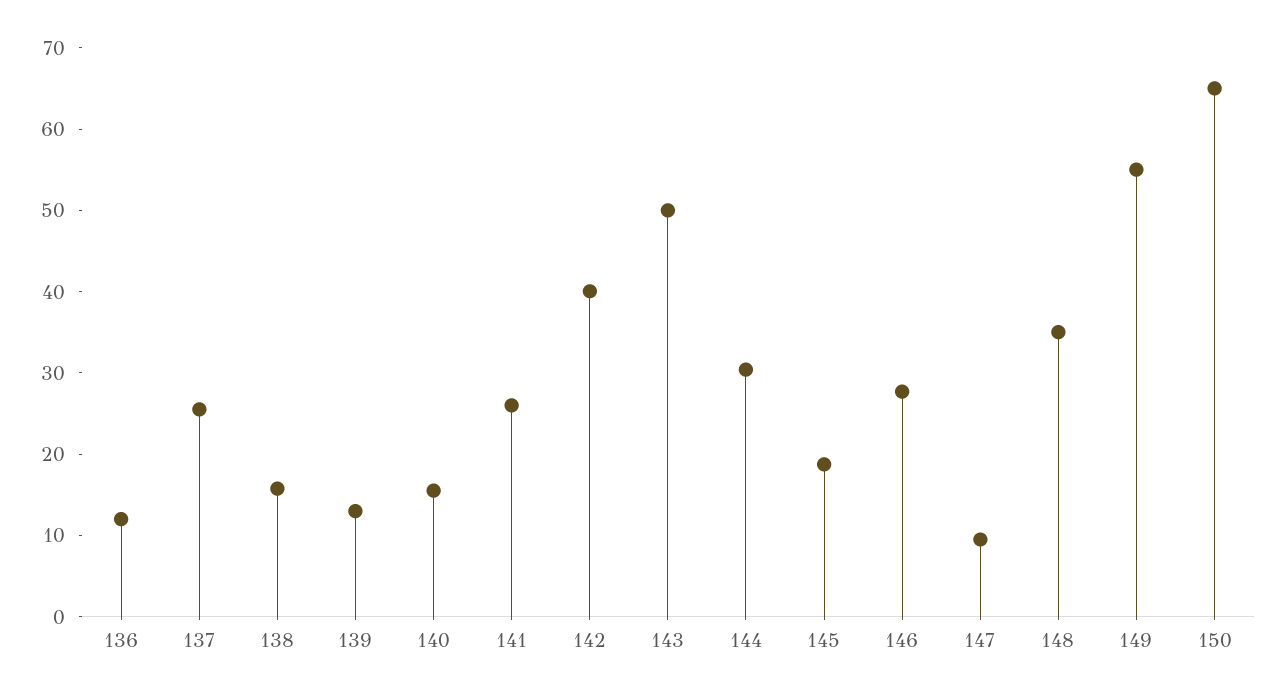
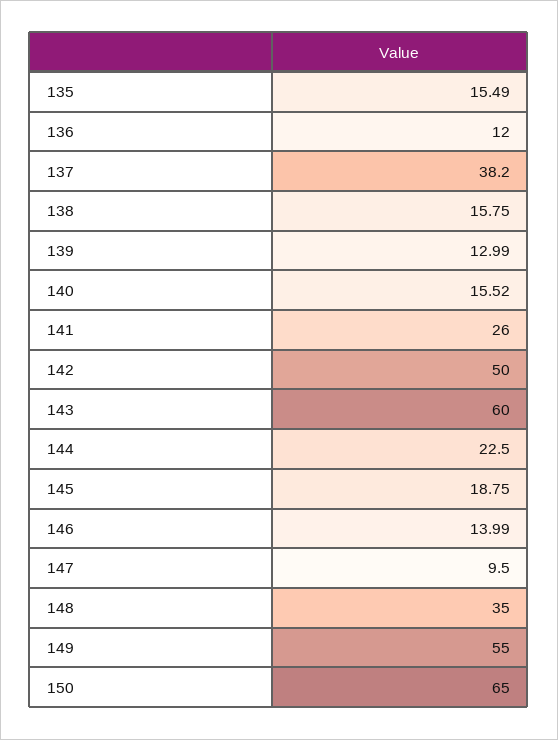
137: 26 -> 38.2
142: 40 -> 50
143: 50 -> 60
144: 30 -> 22.5
146: 28 -> 13.99
135: none -> 15.49

